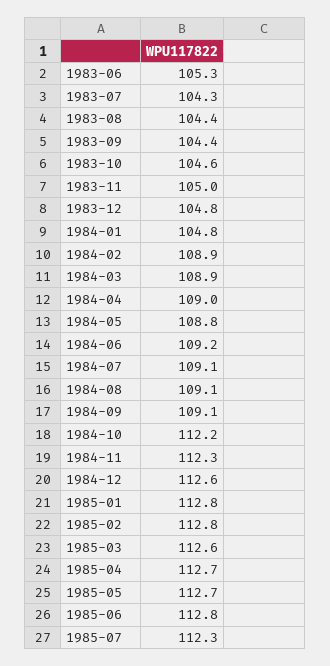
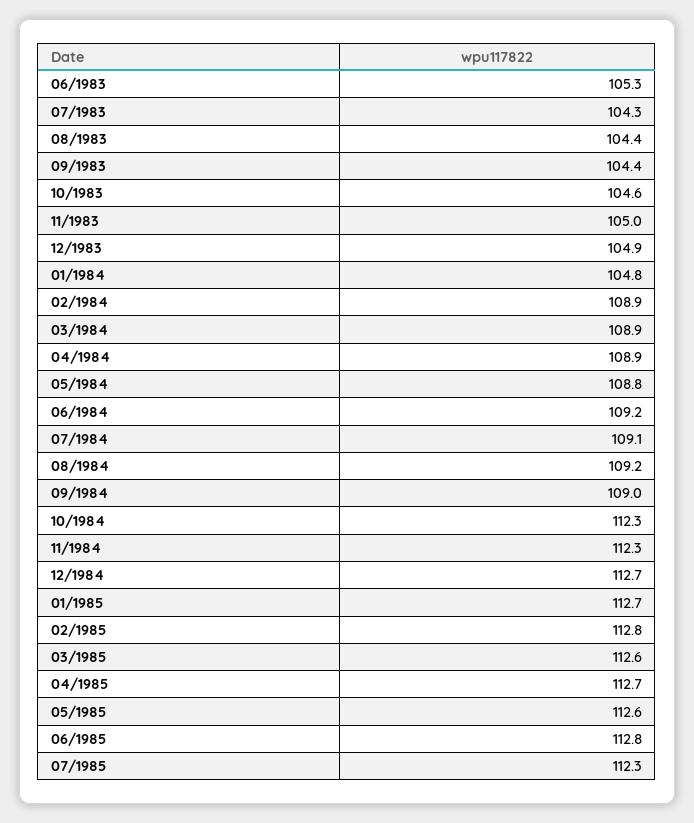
1983-12: 104.8 -> 104.9
1984-04: 109 -> 108.9
1984-08: 109.1 -> 109.2
1984-09: 109.1 -> 109
1984-10: 112.2 -> 112.3
1984-12: 112.6 -> 112.7
1985-01: 112.8 -> 112.7
1985-05: 112.7 -> 112.6

